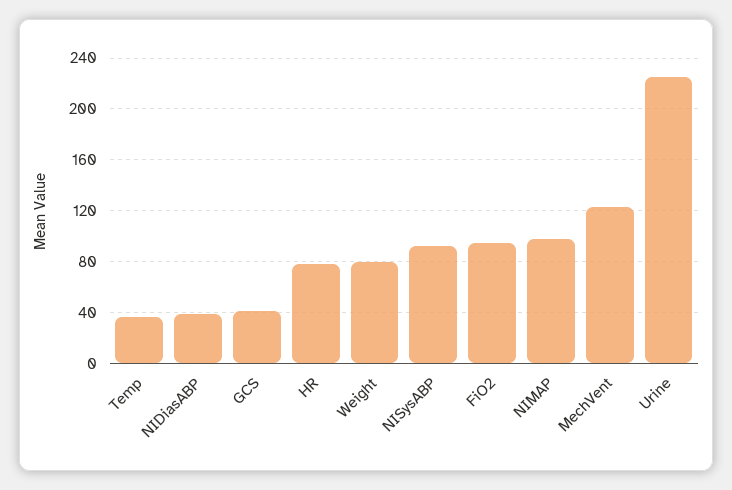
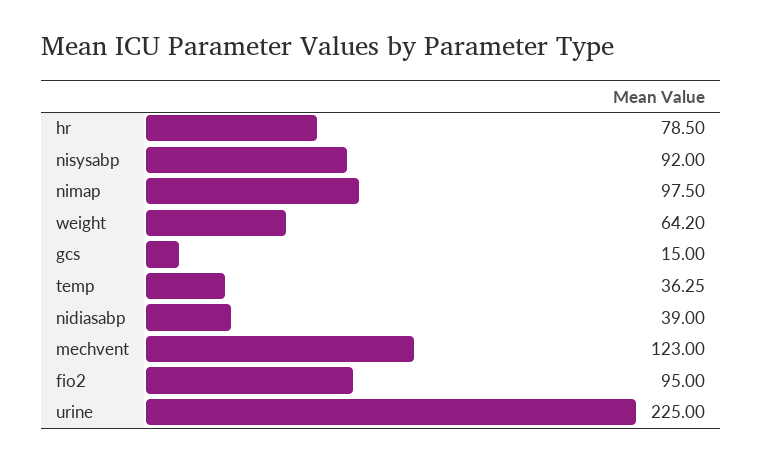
GCS: 40 -> 15
Weight: 80 -> 64.2

